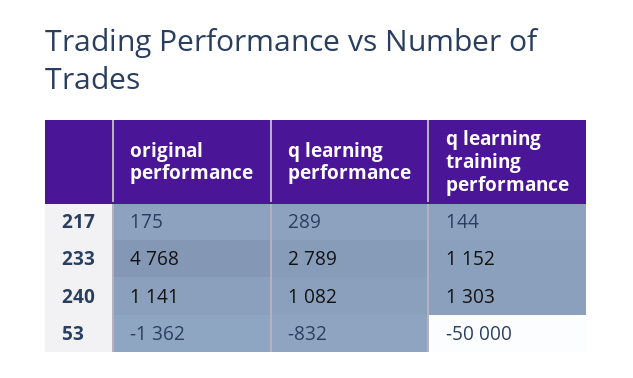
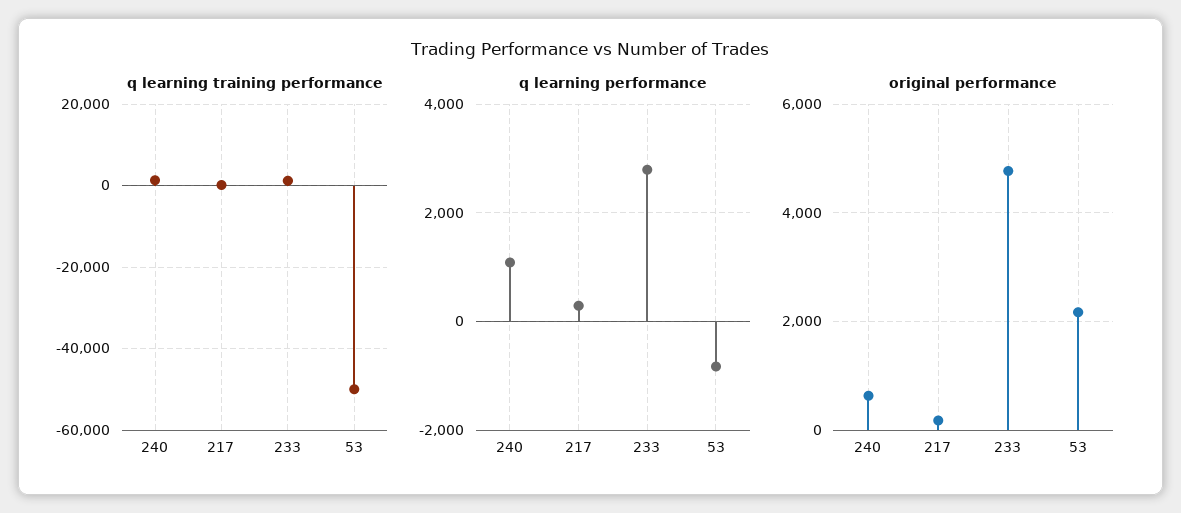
original performance, 240: 1141 -> 600
original performance, 53: -1362 -> 2200

